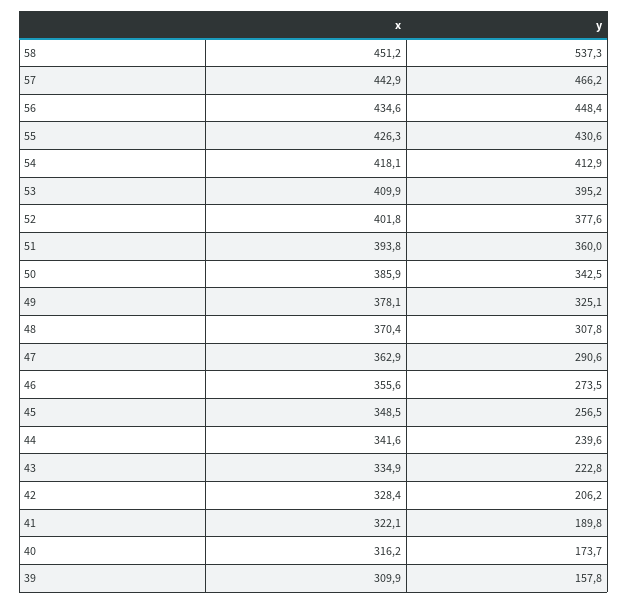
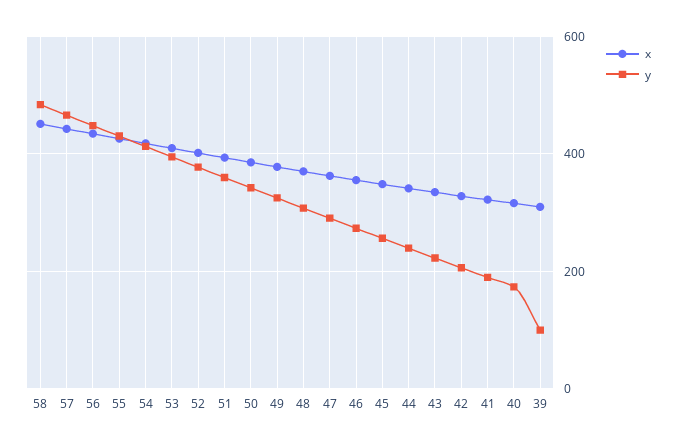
y, 58: 537.3 -> 480
y, 39: 157.8 -> 100

